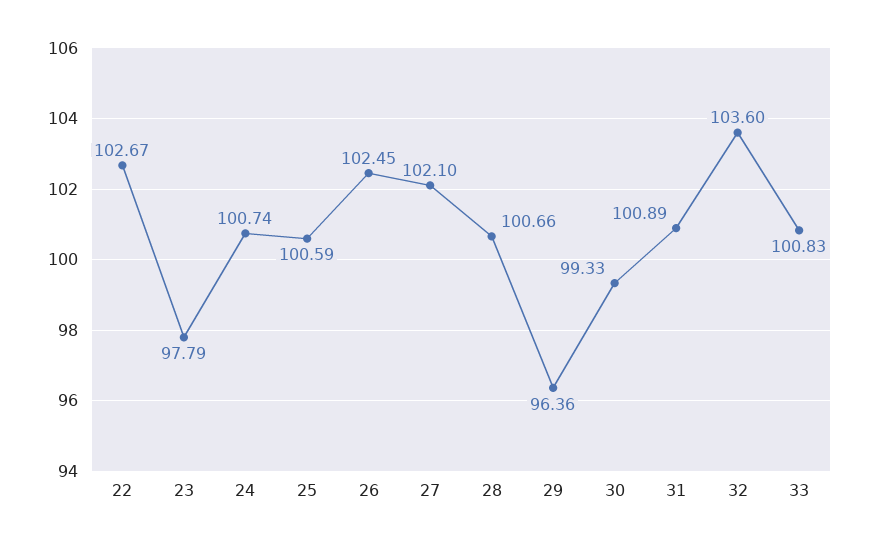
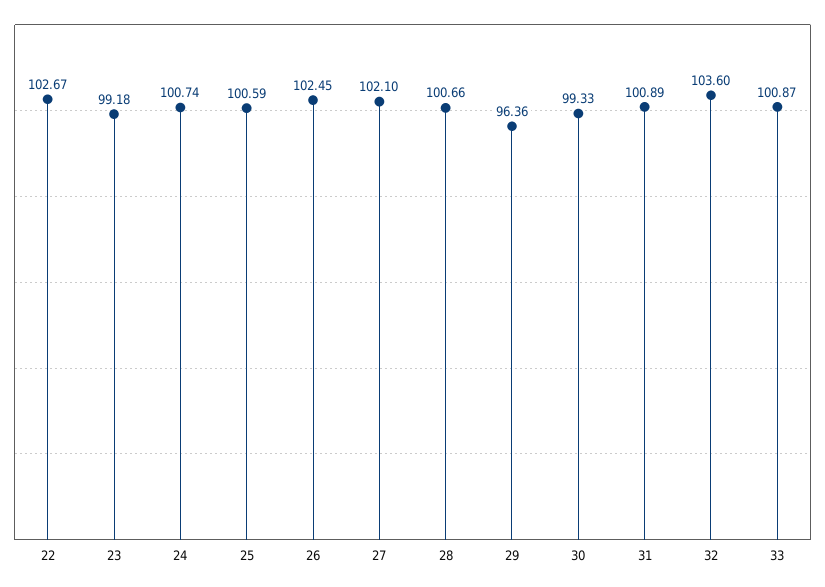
23: 97.79 -> 99.18
33: 100.83 -> 100.87

